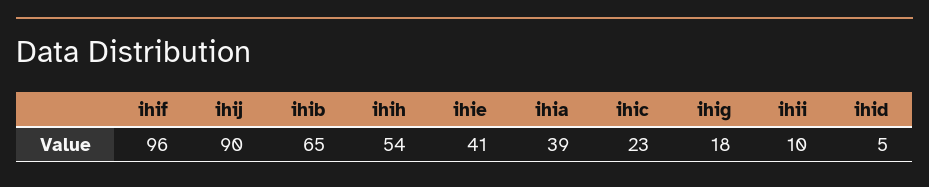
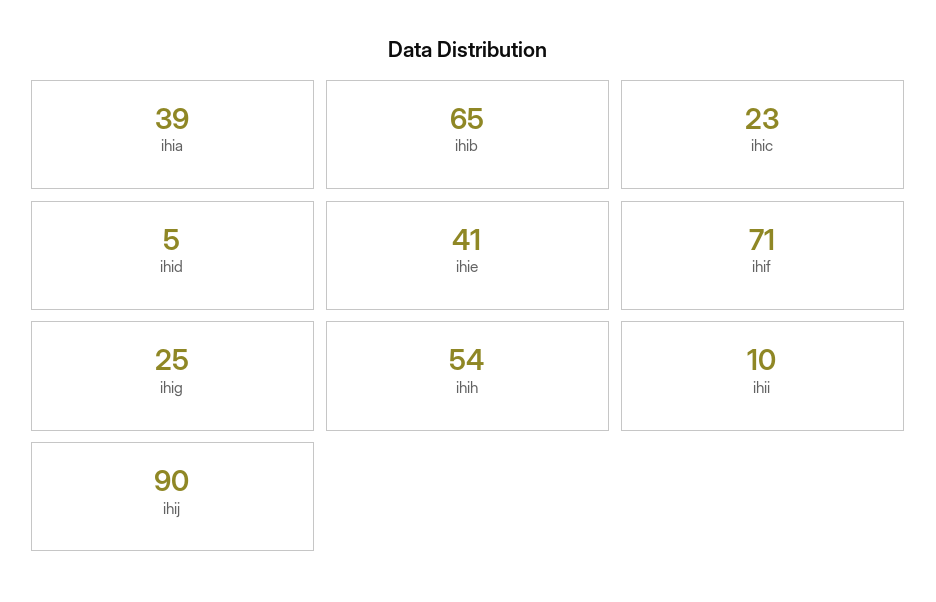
ihif: 96 -> 71
ihig: 18 -> 25

